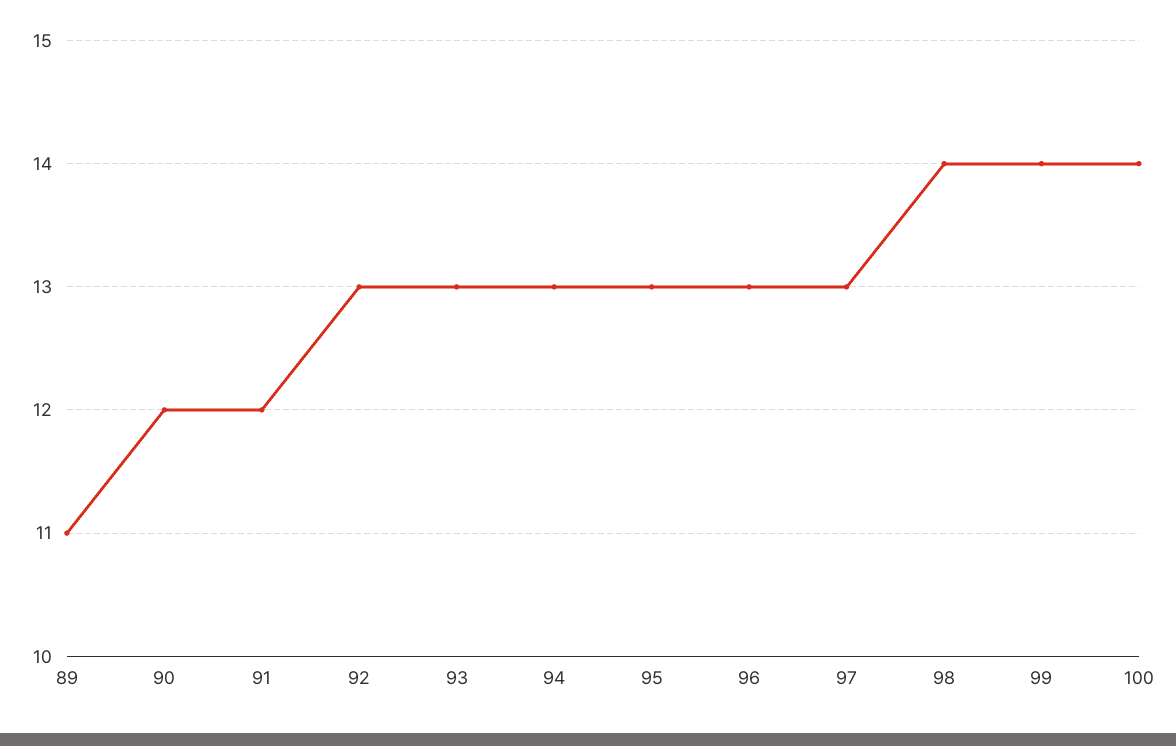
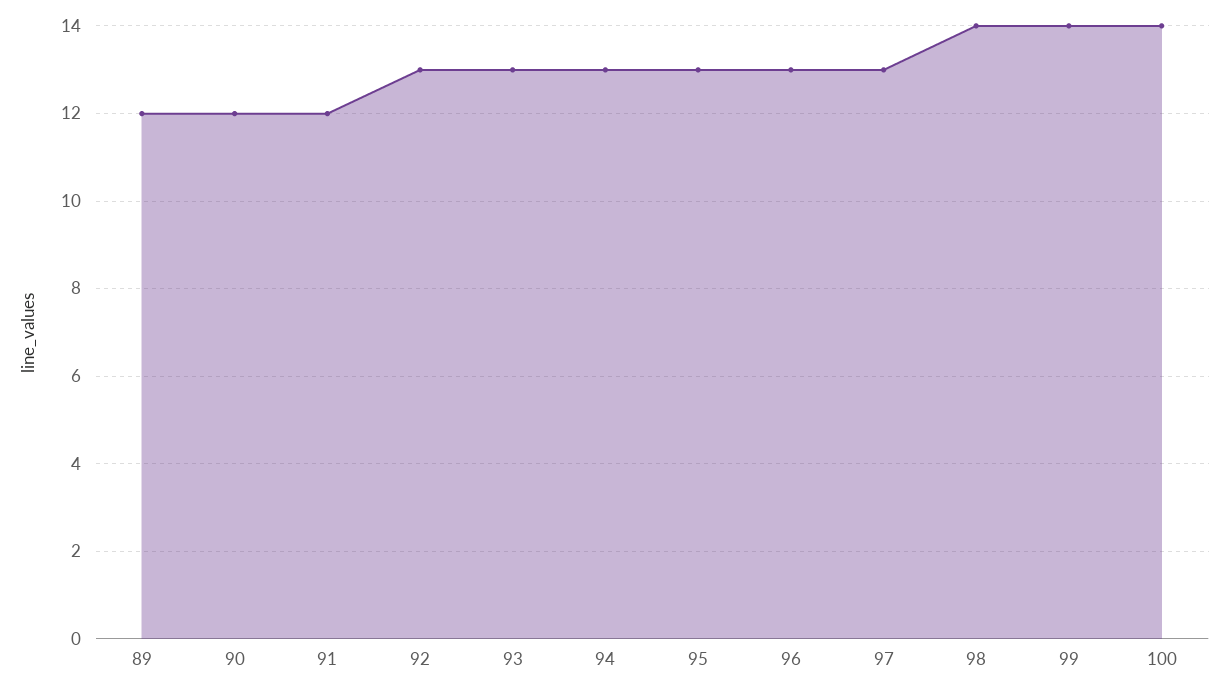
89: 11 -> 12

